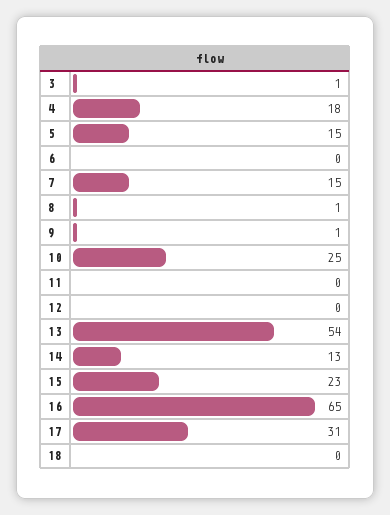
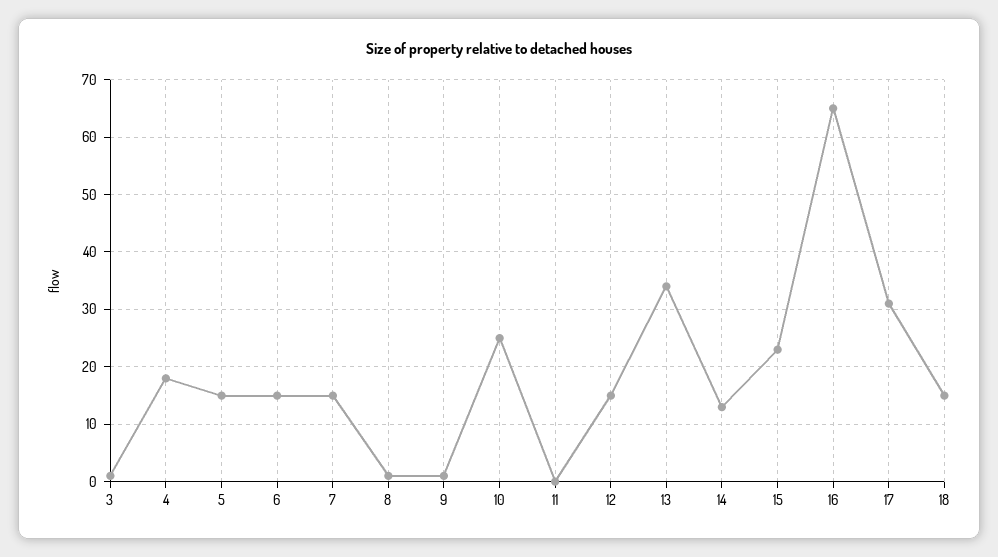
6: 0 -> 15
12: 0 -> 15
13: 54 -> 35
18: 0 -> 15

